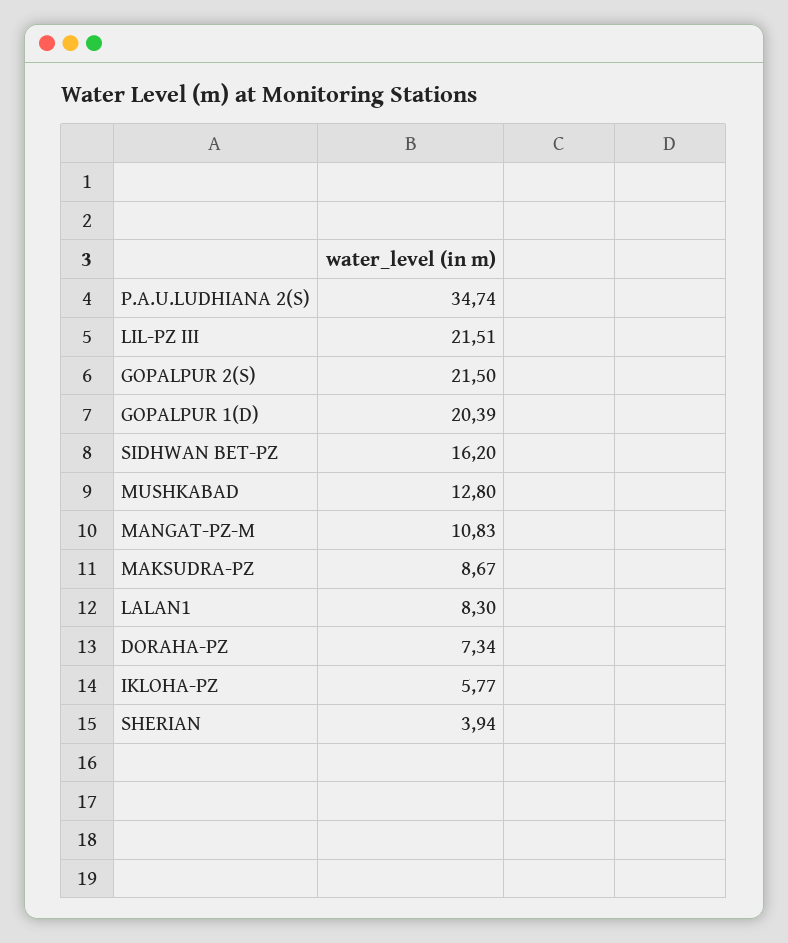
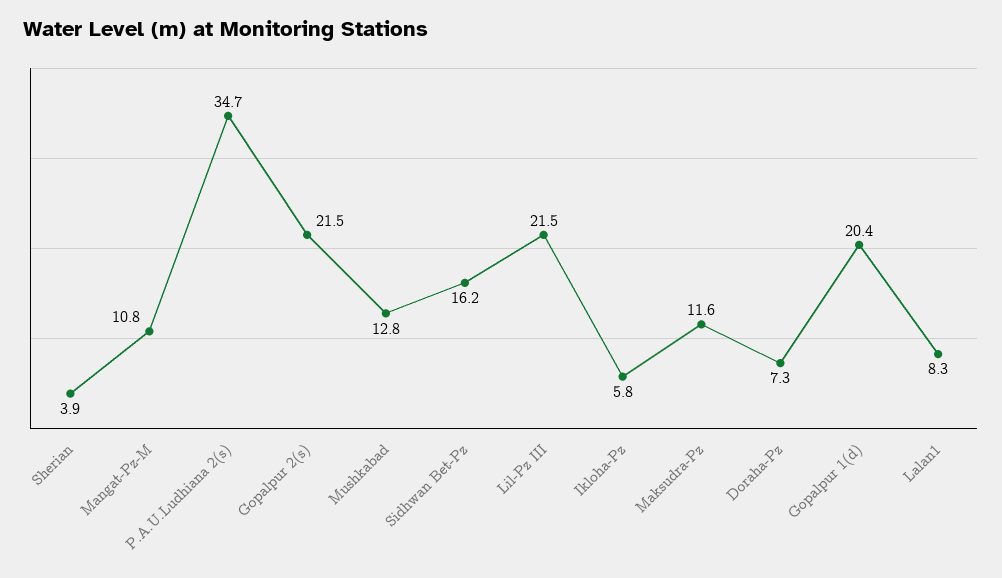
MAKSUDRA-PZ: 8.67 -> 11.6

